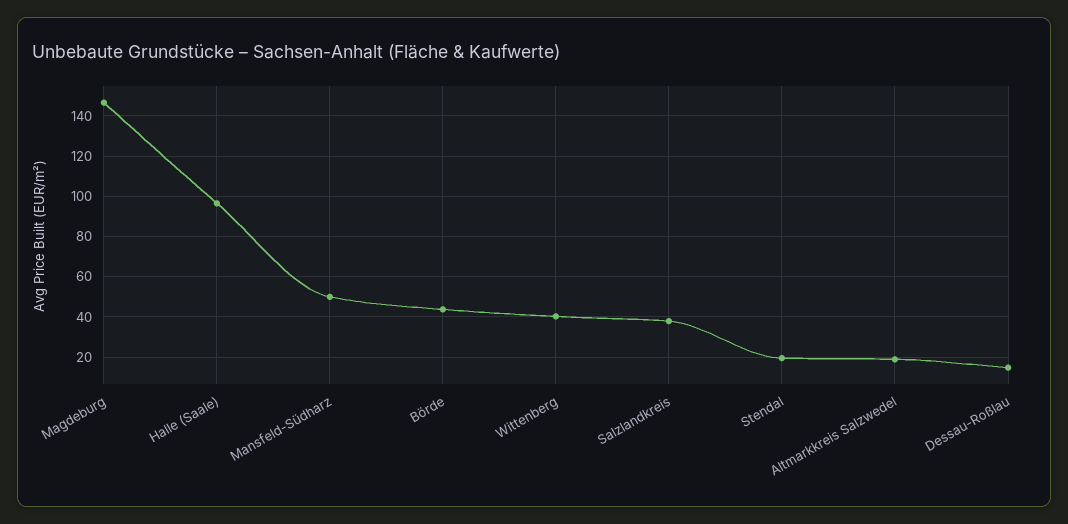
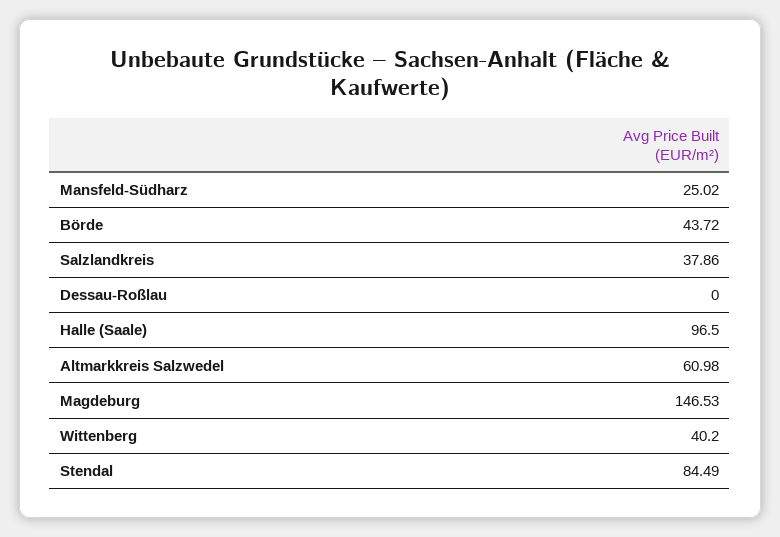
Mansfeld-Südharz: 50 -> 25.02
Stendal: 20 -> 84.49
Altmarkkreis Salzwedel: 20 -> 60.98
Dessau-Roßlau: 15 -> 0

